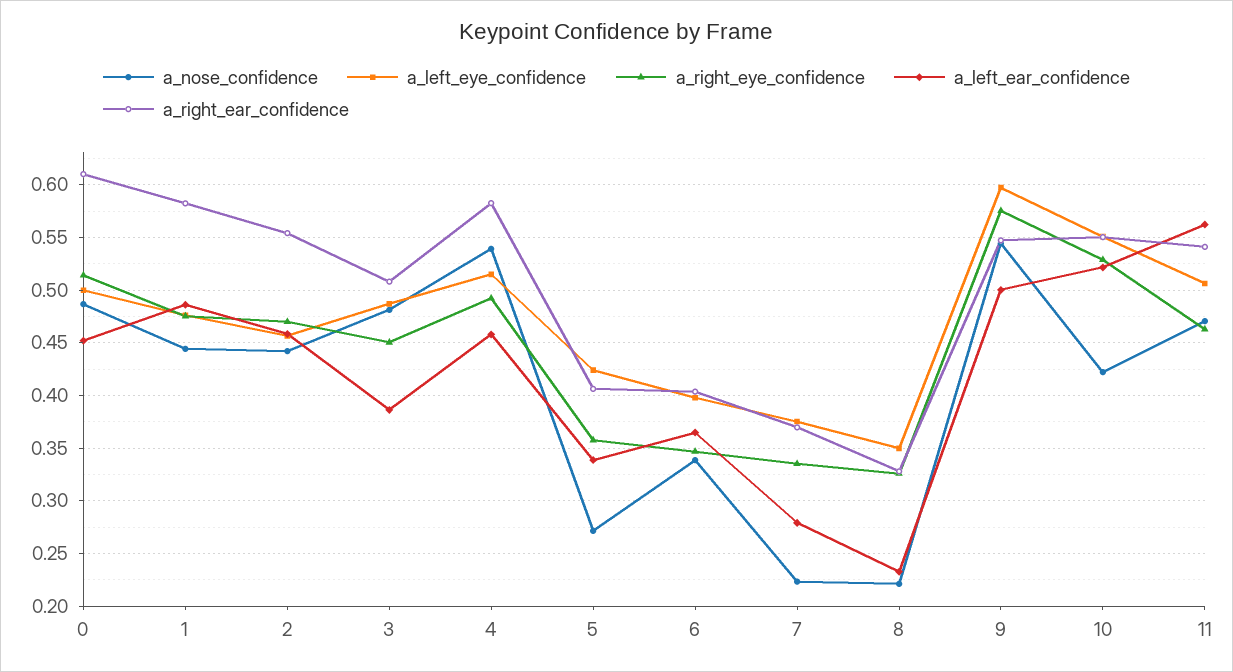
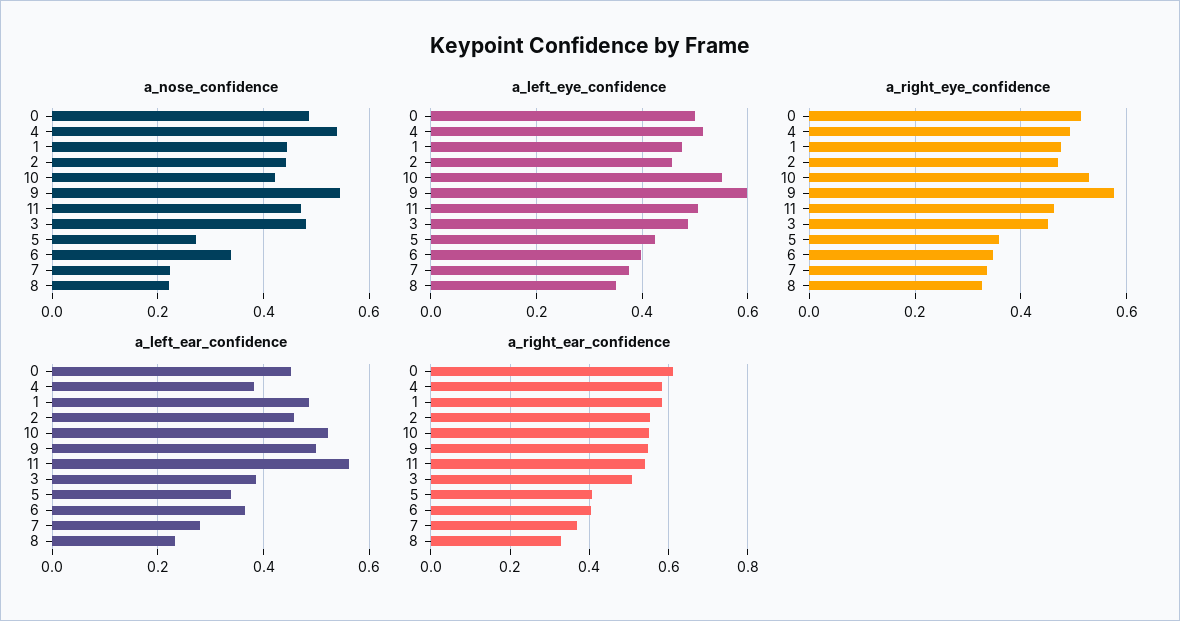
a_left_ear_confidence, 4: 0.46 -> 0.38

